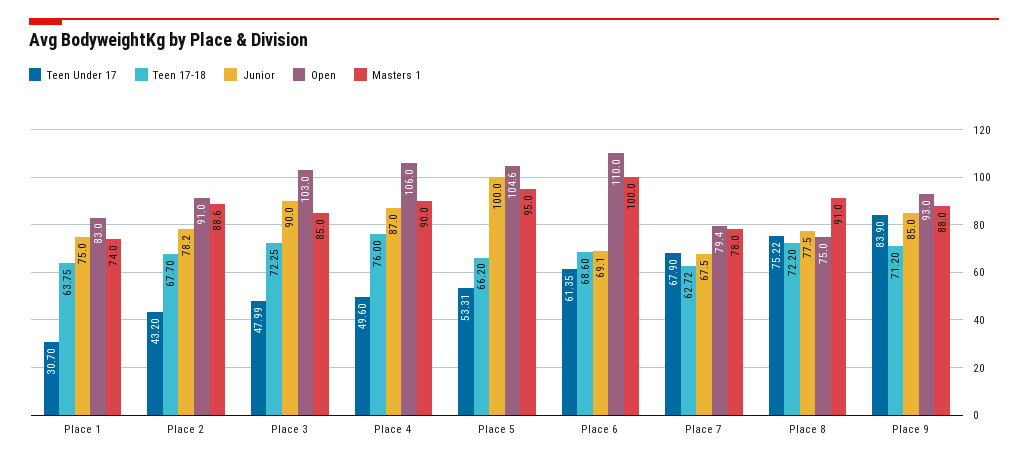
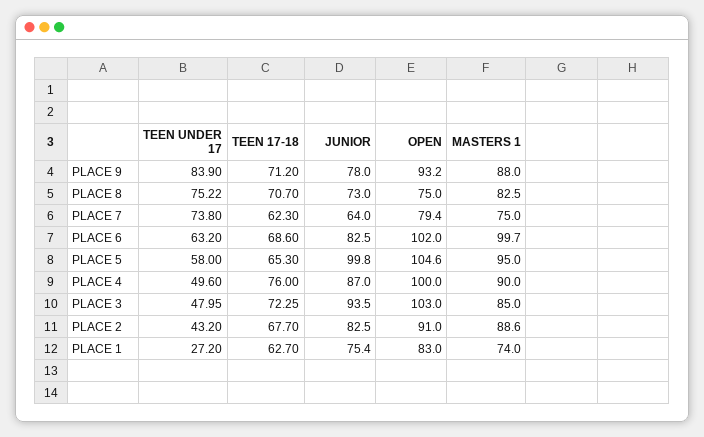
Teen Under 17, Place 1: 30.7 -> 27.2
Teen 17-18, Place 1: 63.75 -> 62.7
Junior, Place 1: 75 -> 75.4
Junior, Place 2: 78.2 -> 82.5
Teen Under 17, Place 3: 47.99 -> 47.95
Junior, Place 3: 90 -> 93.5
Open, Place 4: 106 -> 100
Teen Under 17, Place 5: 53.31 -> 58
Teen 17-18, Place 5: 66.2 -> 65.3
Junior, Place 5: 100 -> 99.8
Teen Under 17, Place 6: 61.35 -> 63.2
Junior, Place 6: 69.1 -> 82.5
Open, Place 6: 110 -> 102
Masters 1, Place 6: 100 -> 99.7
Teen Under 17, Place 7: 67.9 -> 73.8
Teen 17-18, Place 7: 62.72 -> 62.3
Junior, Place 7: 67.5 -> 64
Masters 1, Place 7: 78 -> 75
Teen 17-18, Place 8: 72.2 -> 70.7
Junior, Place 8: 77.5 -> 73
Masters 1, Place 8: 91 -> 82.5
Junior, Place 9: 85 -> 78
Open, Place 9: 93 -> 93.2

